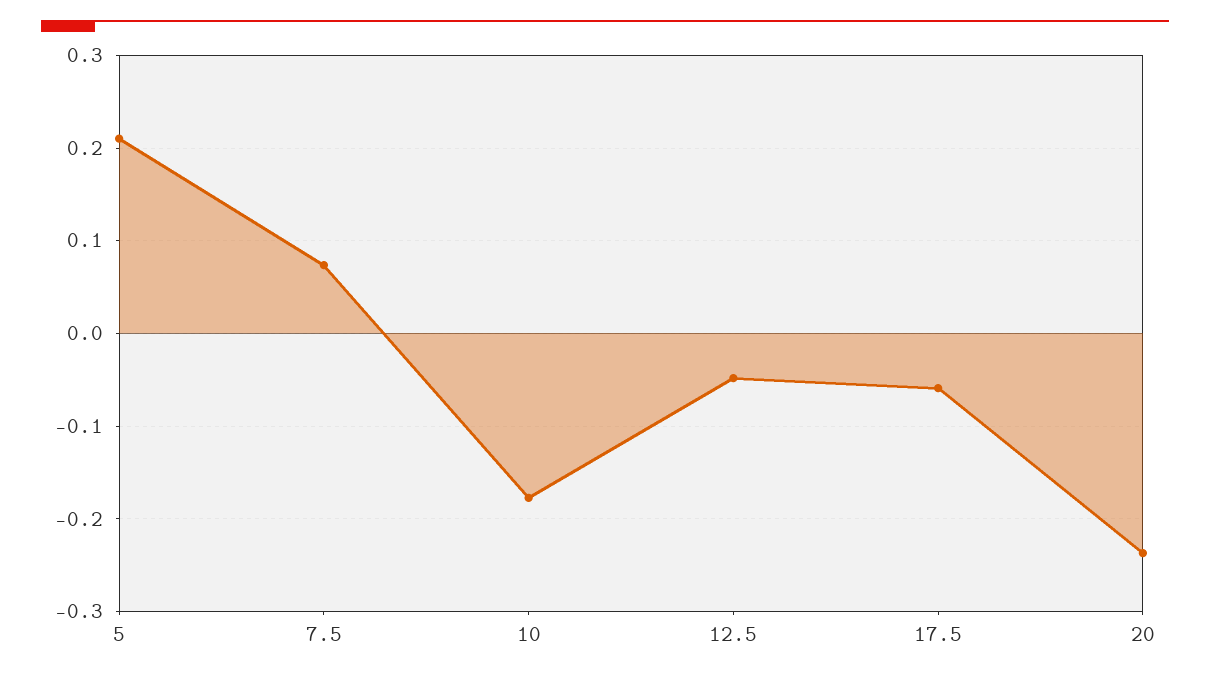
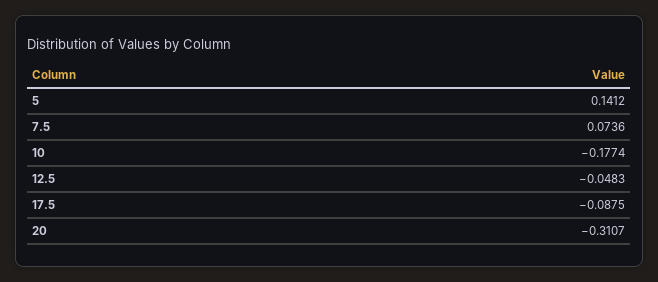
5: 0.21 -> 0.1412
17.5: -0.06 -> -0.0875
20: -0.24 -> -0.3107

